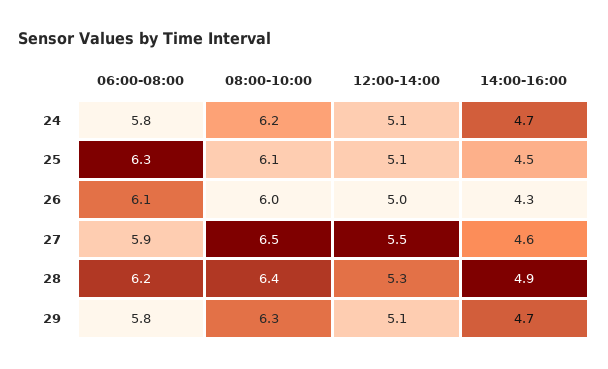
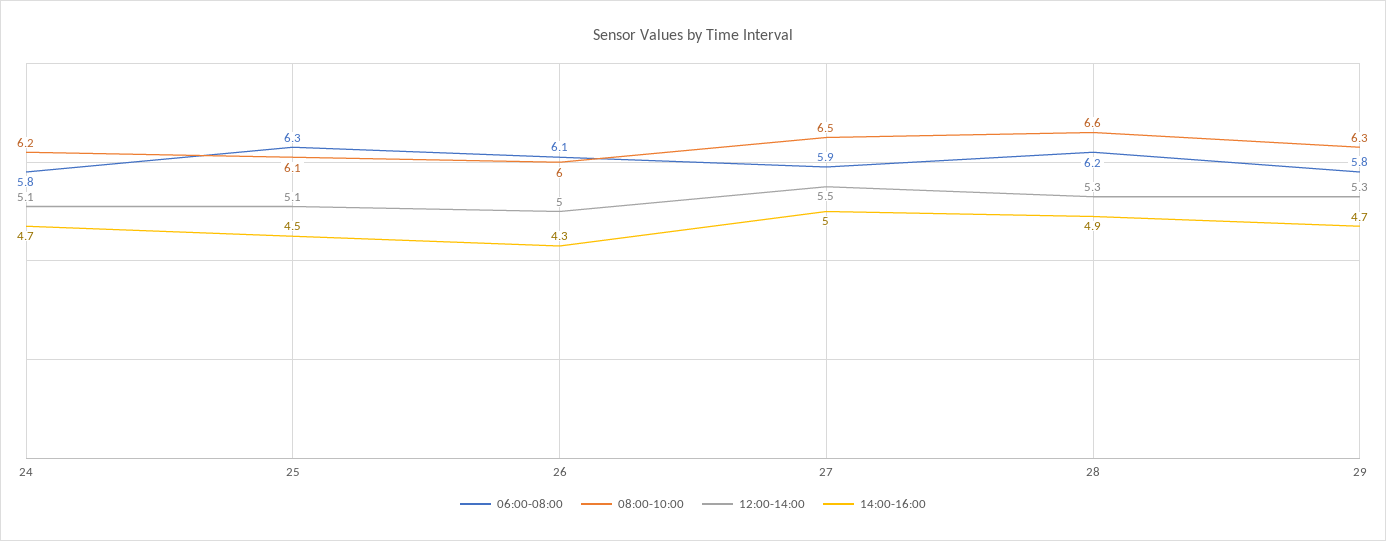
14:00-16:00, 27: 4.6 -> 5
08:00-10:00, 28: 6.4 -> 6.6
12:00-14:00, 29: 5.1 -> 5.3

